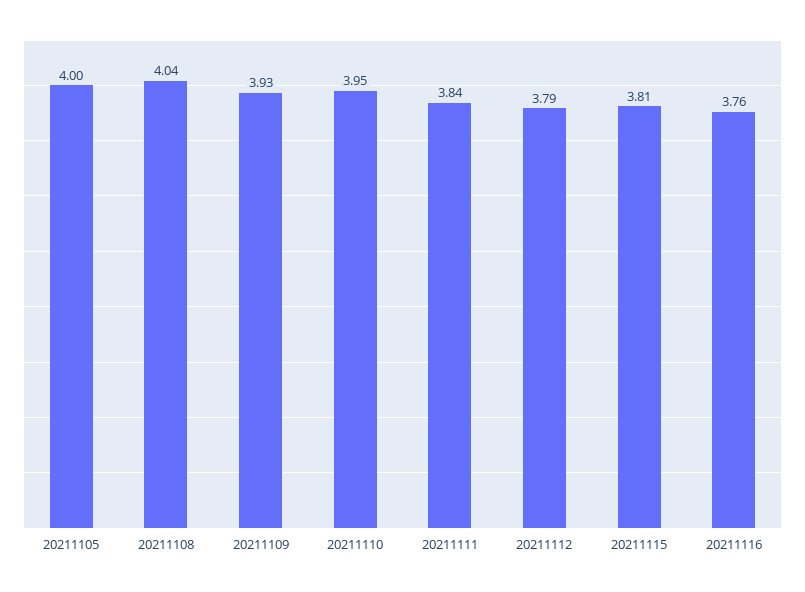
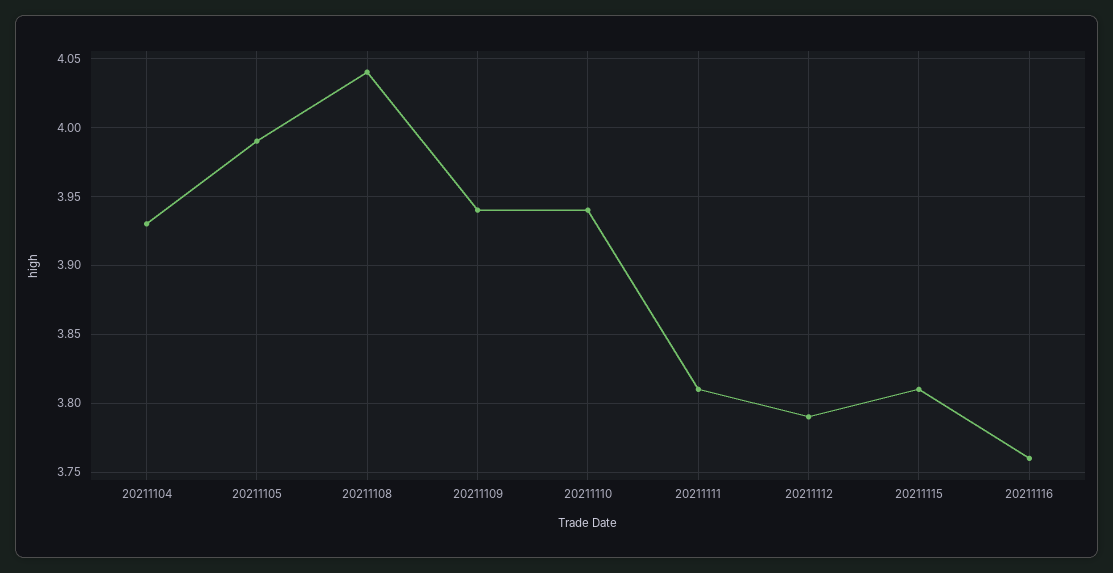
20211105: 4 -> 3.99
20211109: 3.93 -> 3.94
20211110: 3.95 -> 3.94
20211111: 3.84 -> 3.81
20211104: none -> 3.93

